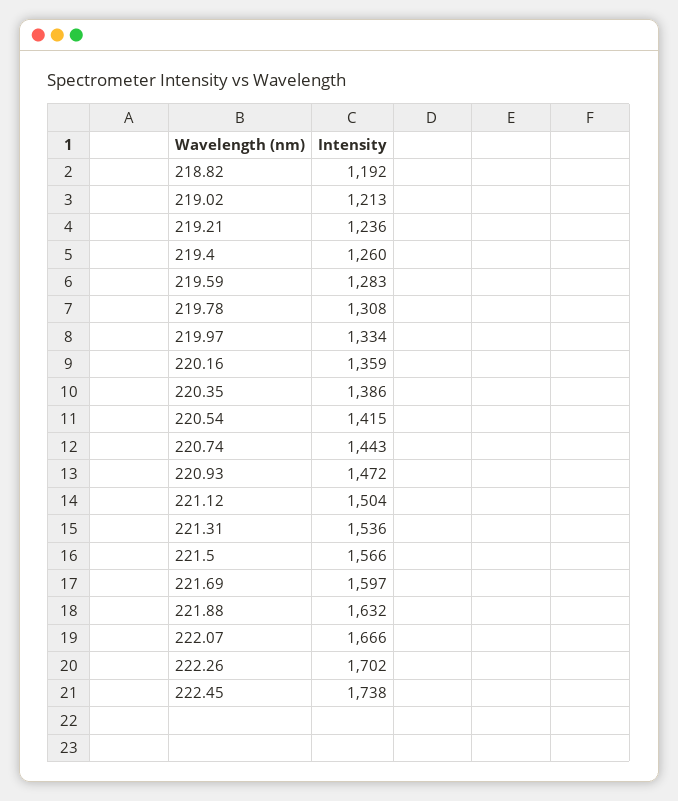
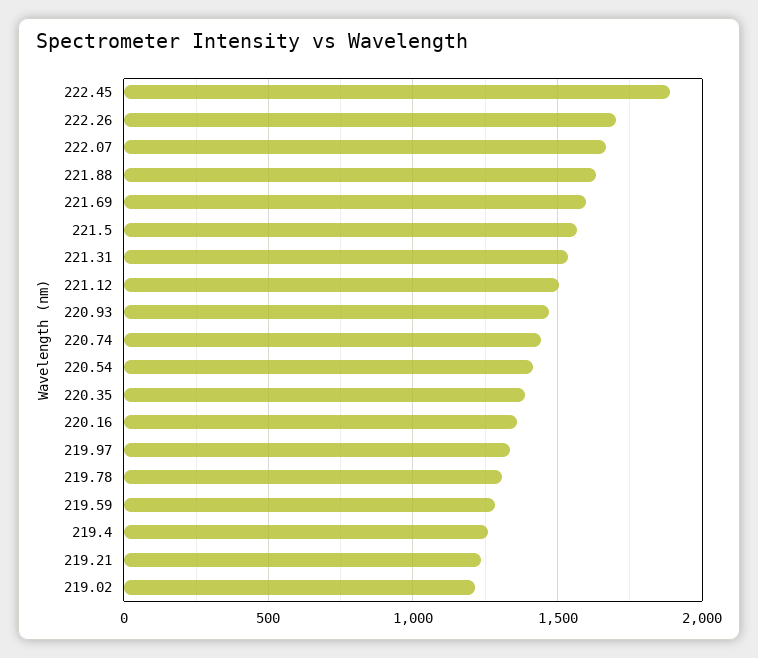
218.82: 1192 -> none
222.45: 1738 -> 1900

